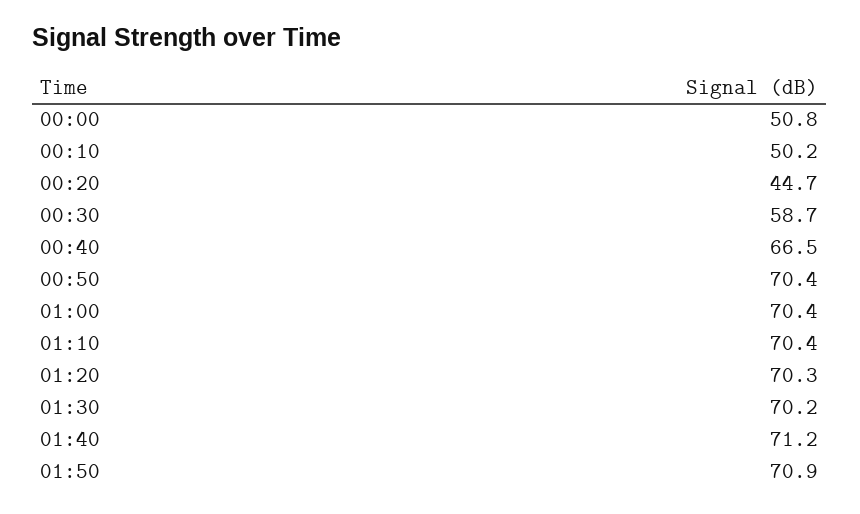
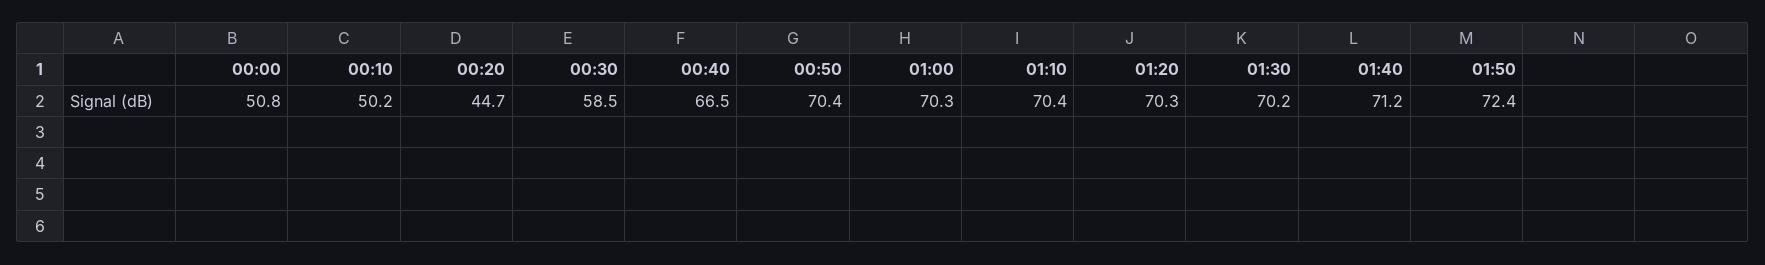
00:30: 58.7 -> 58.5
01:00: 70.4 -> 70.3
01:50: 70.9 -> 72.4

